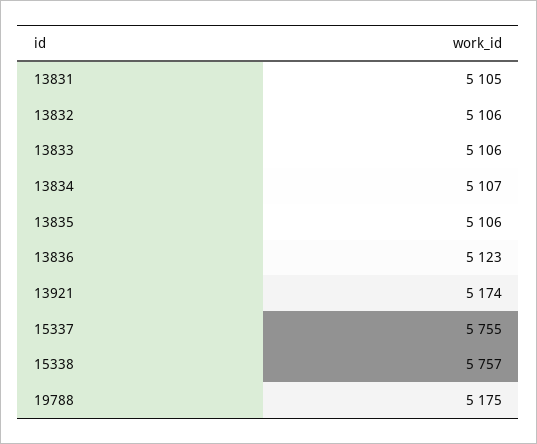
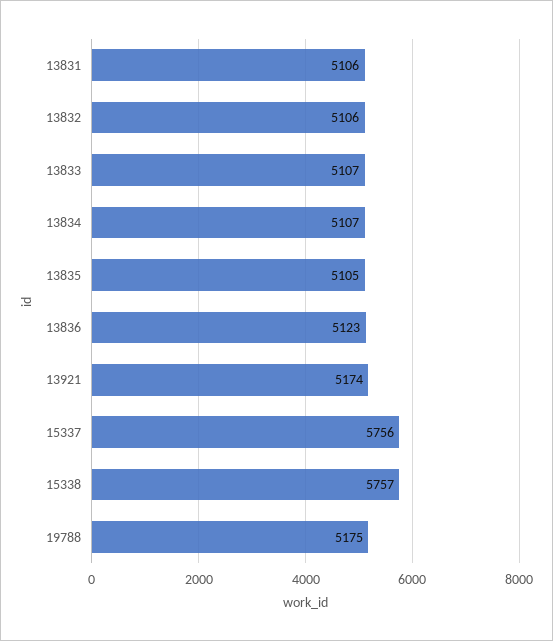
13831: 5105 -> 5106
13833: 5106 -> 5107
13835: 5106 -> 5105
15337: 5755 -> 5756

